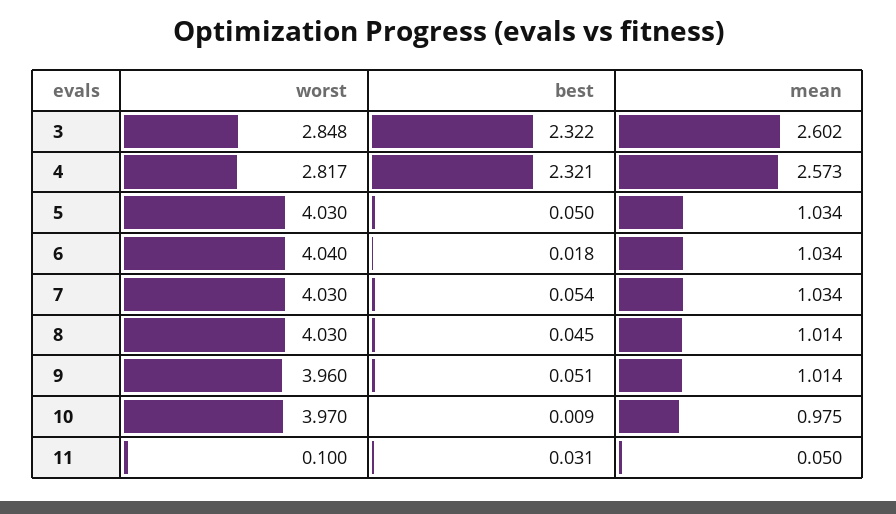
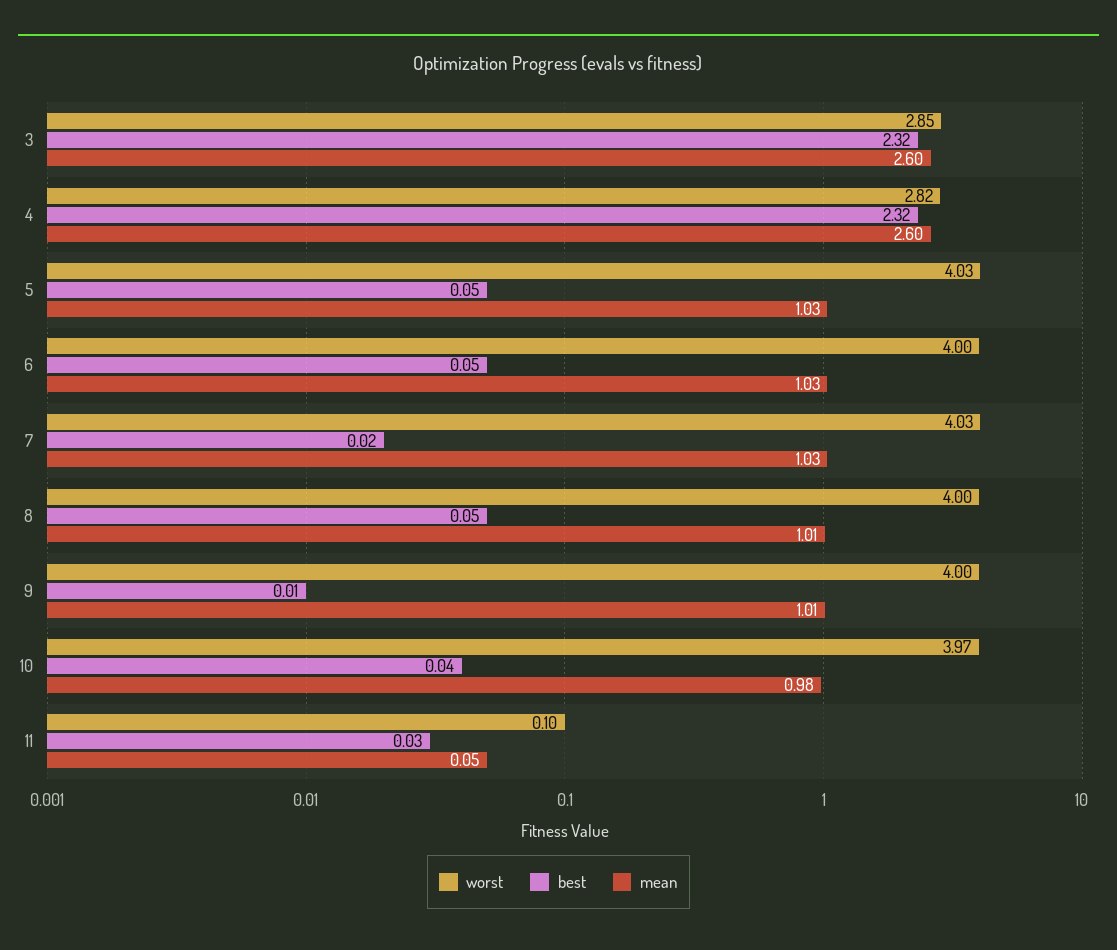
mean, 4: 2.573 -> 2.6
worst, 6: 4.04 -> 4
best, 6: 0.018 -> 0.05
best, 7: 0.054 -> 0.02
worst, 8: 4.03 -> 4
worst, 9: 3.96 -> 4
best, 9: 0.051 -> 0.01
best, 10: 0.009 -> 0.04

